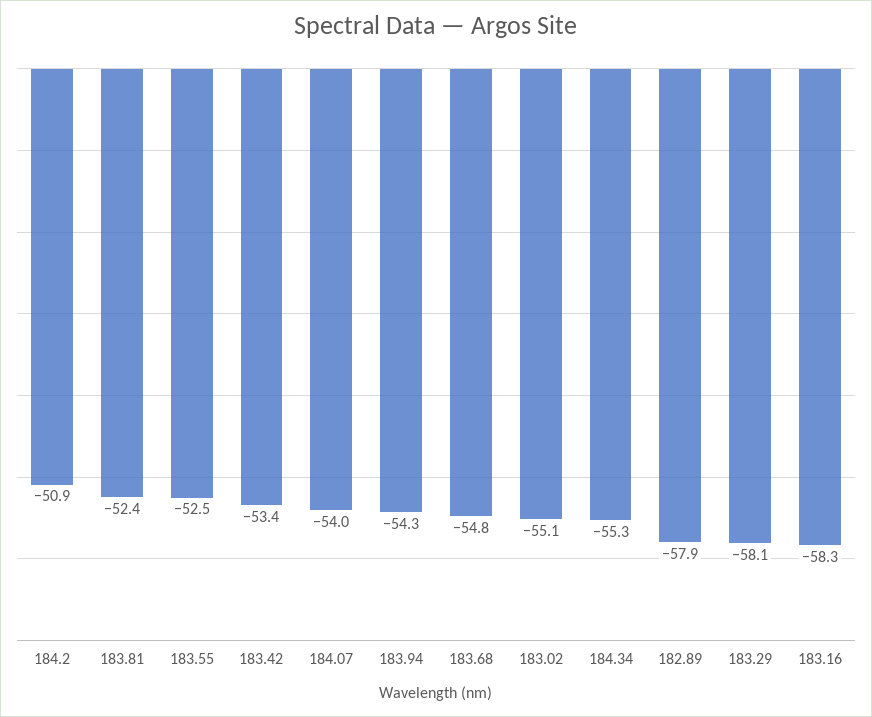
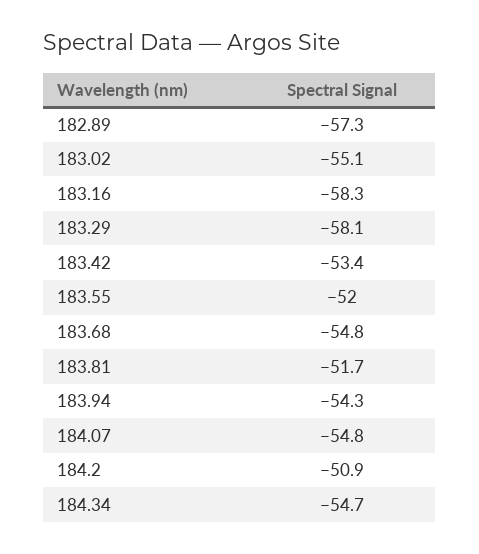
183.81: -52.4 -> -51.7
183.55: -52.5 -> -52
184.07: -54 -> -54.8
184.34: -55.3 -> -54.7
182.89: -57.9 -> -57.3

